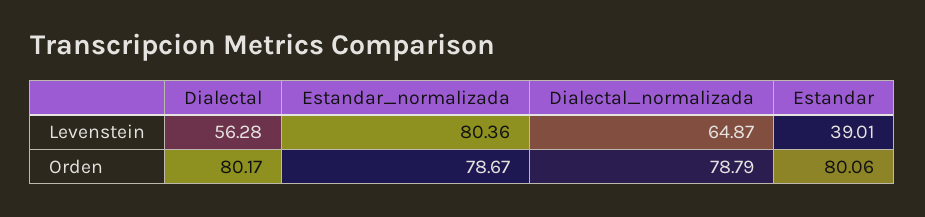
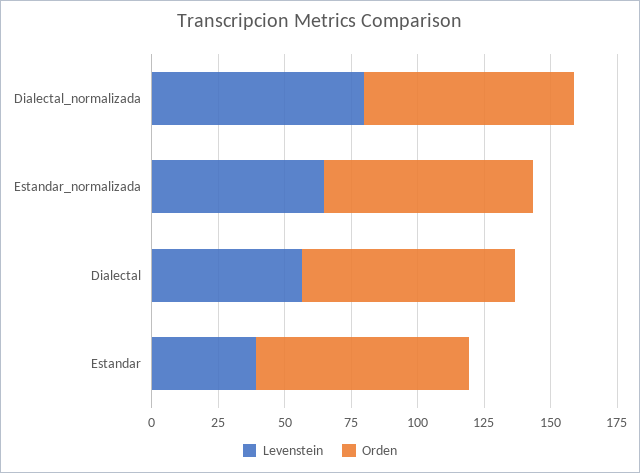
Levenstein, Estandar_normalizada: 80.36 -> 65
Levenstein, Dialectal_normalizada: 64.87 -> 80

